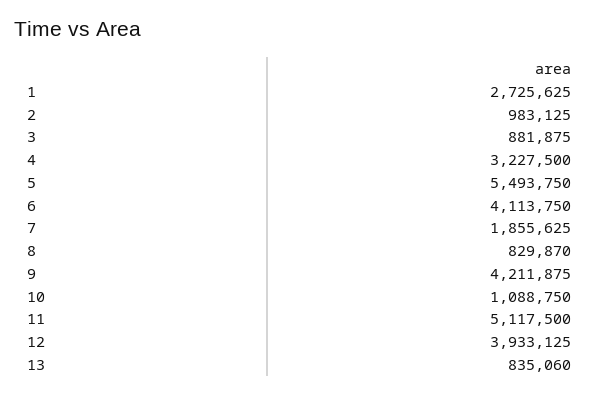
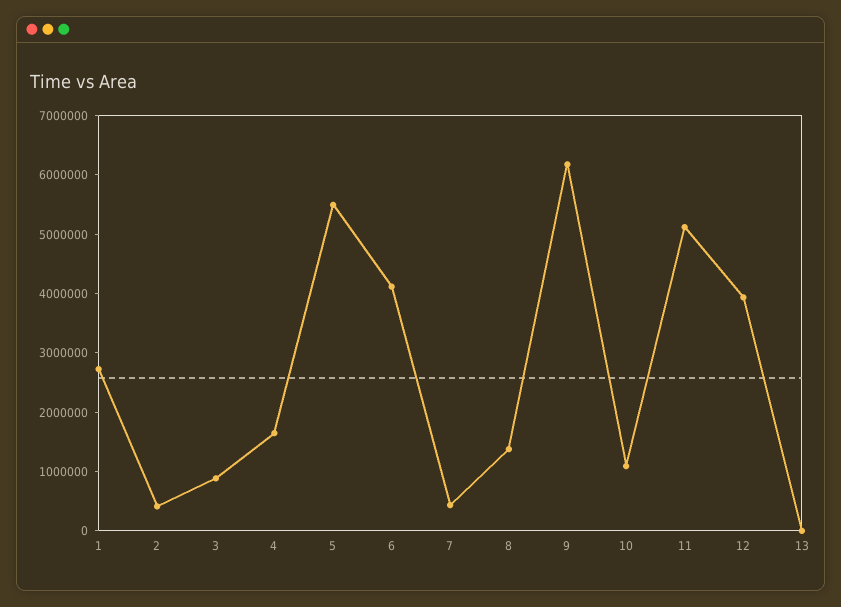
2: 983125 -> 400000
4: 3227500 -> 1600000
7: 1855625 -> 400000
8: 829870 -> 1400000
9: 4211875 -> 6200000
13: 835060 -> 0

